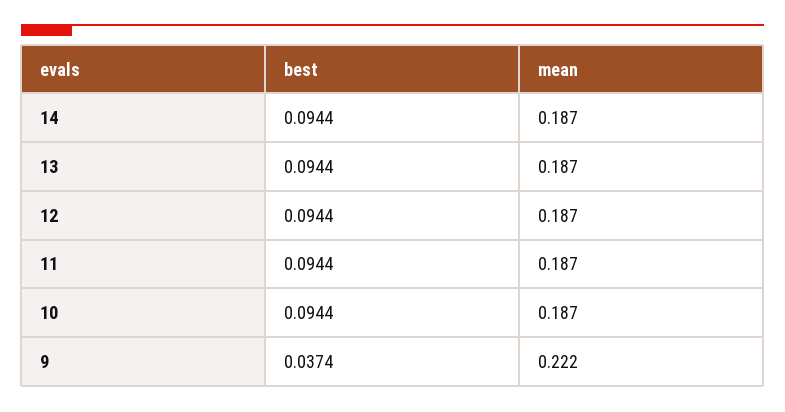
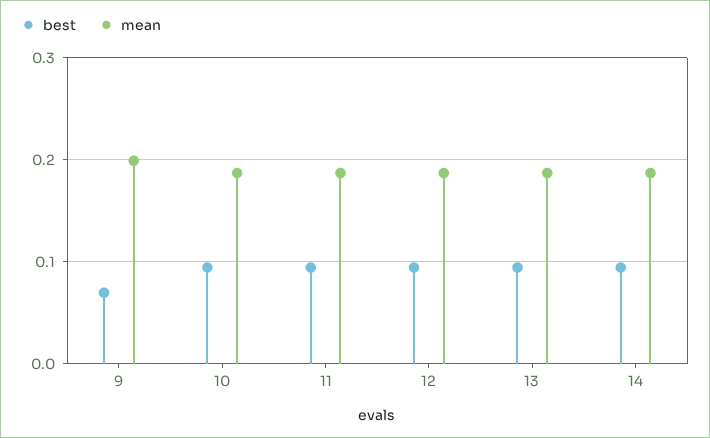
best, 9: 0.0374 -> 0.07
mean, 9: 0.222 -> 0.2

